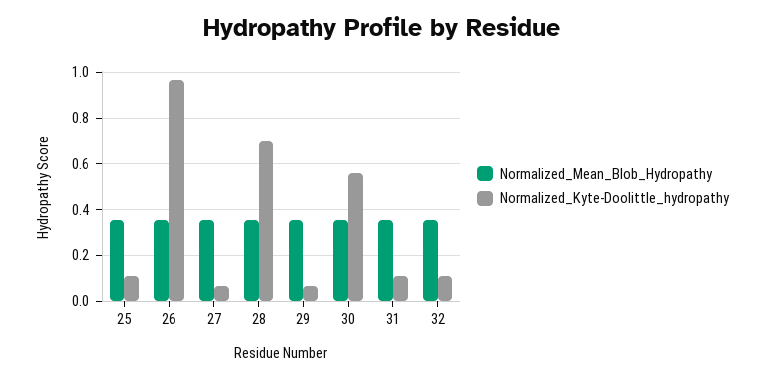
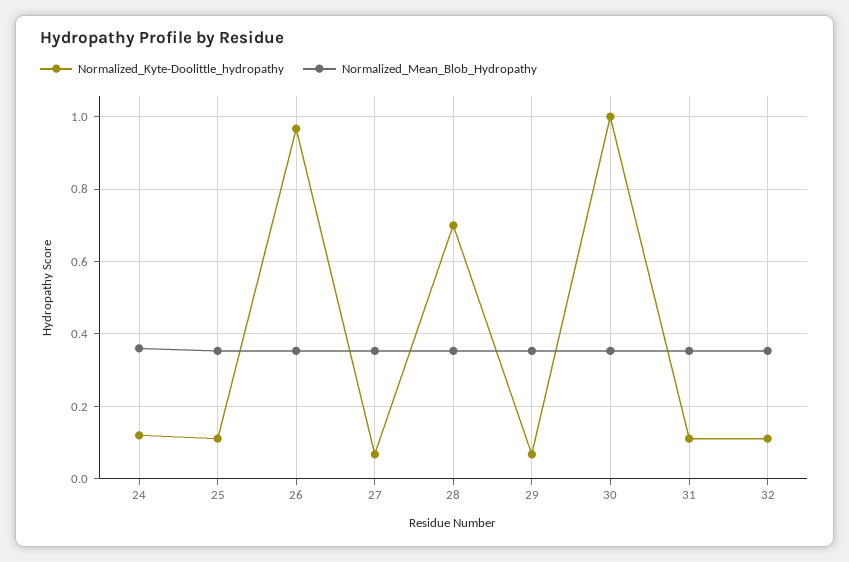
Normalized_Kyte-Doolittle_hydropathy, 30: 0.55 -> 1
Normalized_Kyte-Doolittle_hydropathy, 24: none -> 0.12
Normalized_Mean_Blob_Hydropathy, 24: none -> 0.36

